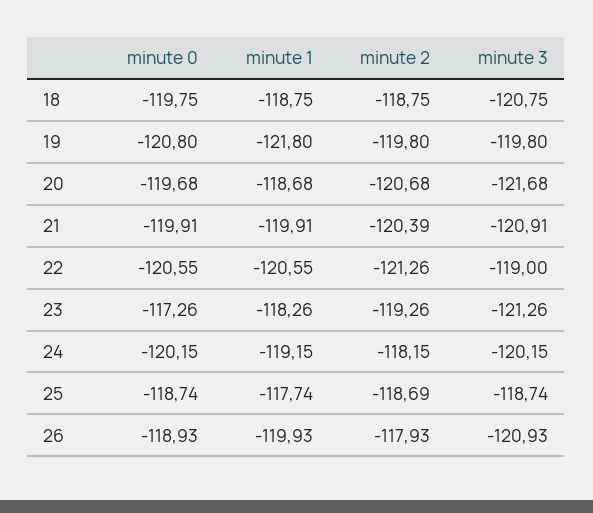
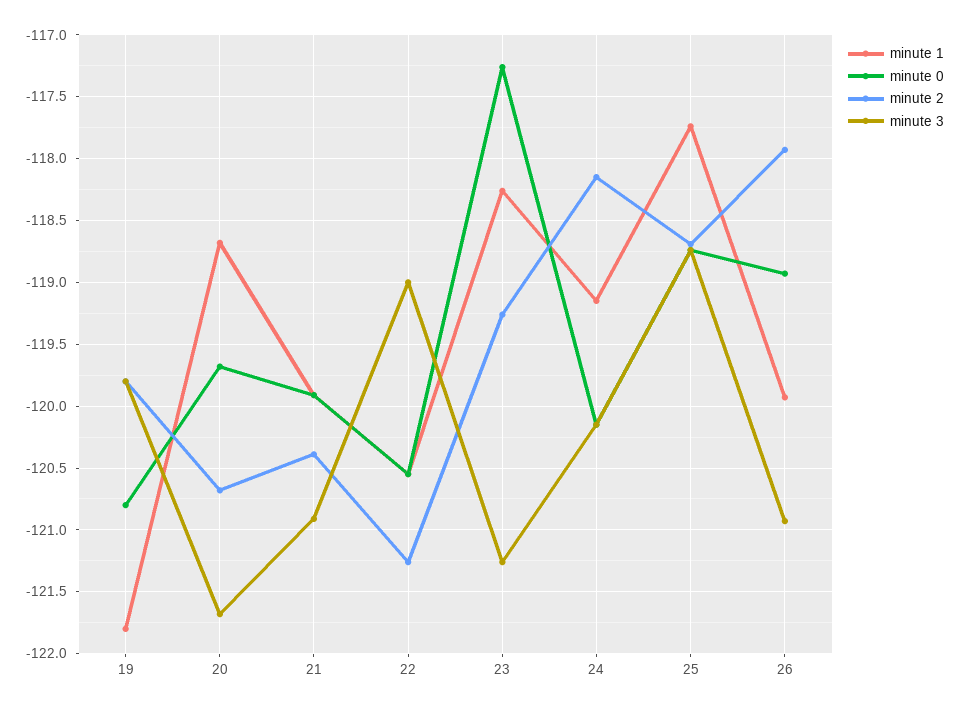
minute 0, 18: -119.75 -> none
minute 1, 18: -118.75 -> none
minute 2, 18: -118.75 -> none
minute 3, 18: -120.75 -> none

